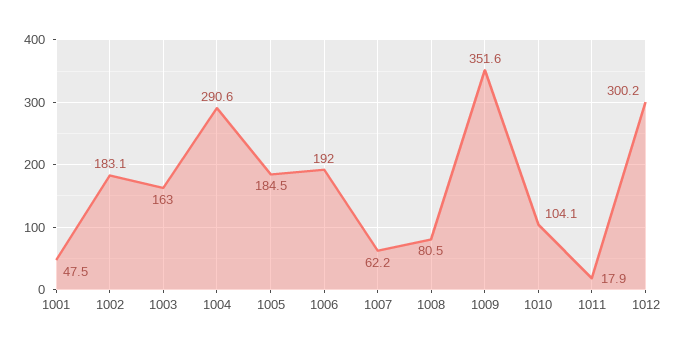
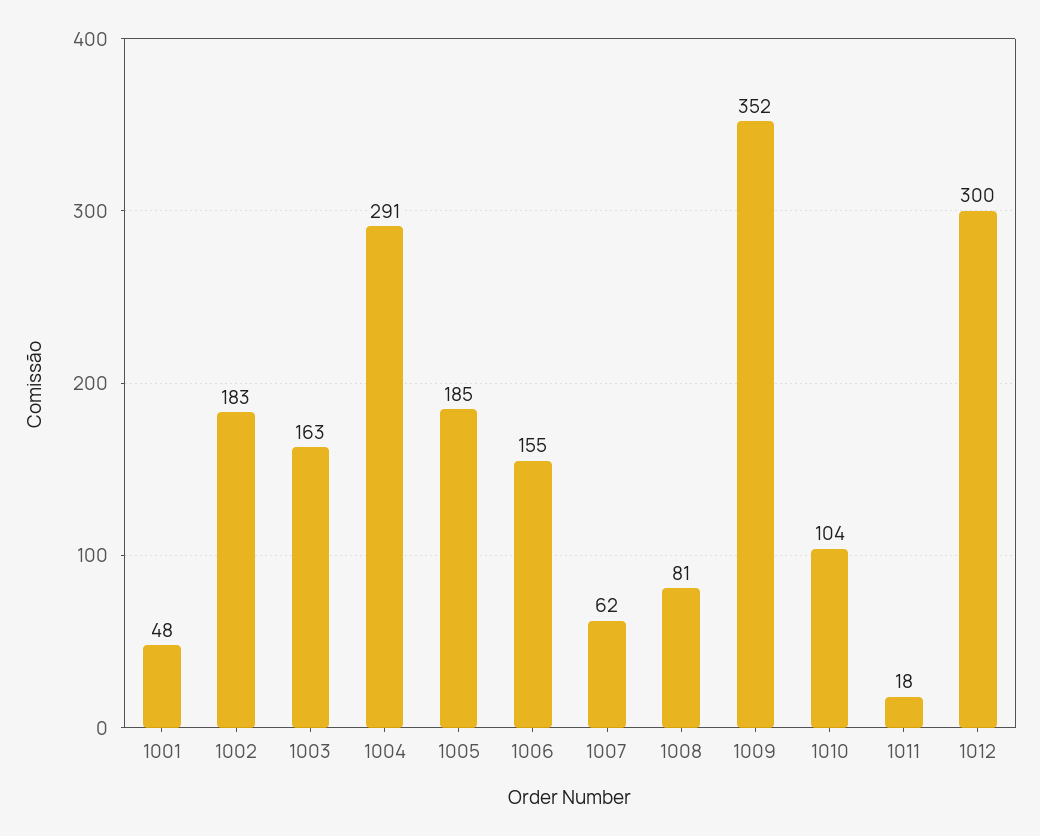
1006: 192 -> 155

